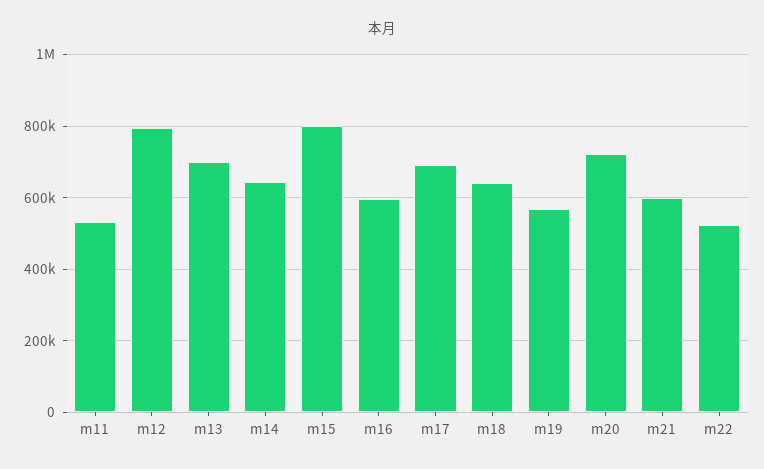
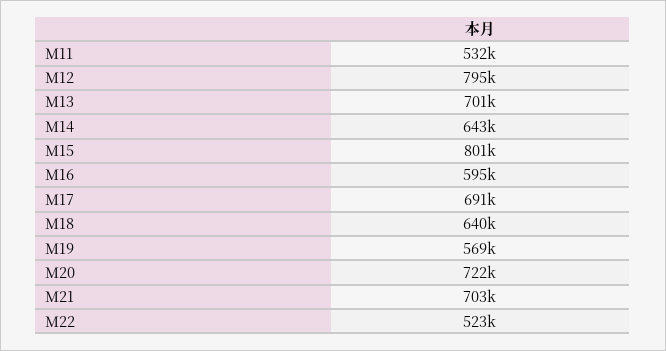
m21: 600000 -> 703000

